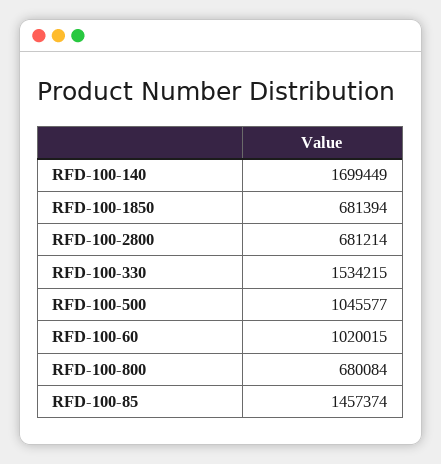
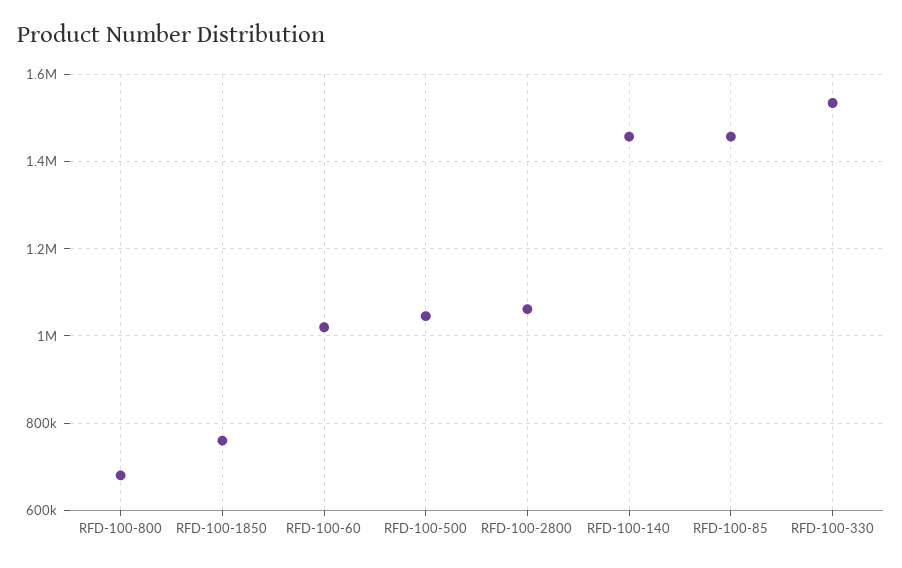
RFD-100-140: 1699449 -> 1460000
RFD-100-1850: 681394 -> 760000
RFD-100-2800: 681214 -> 1060000

